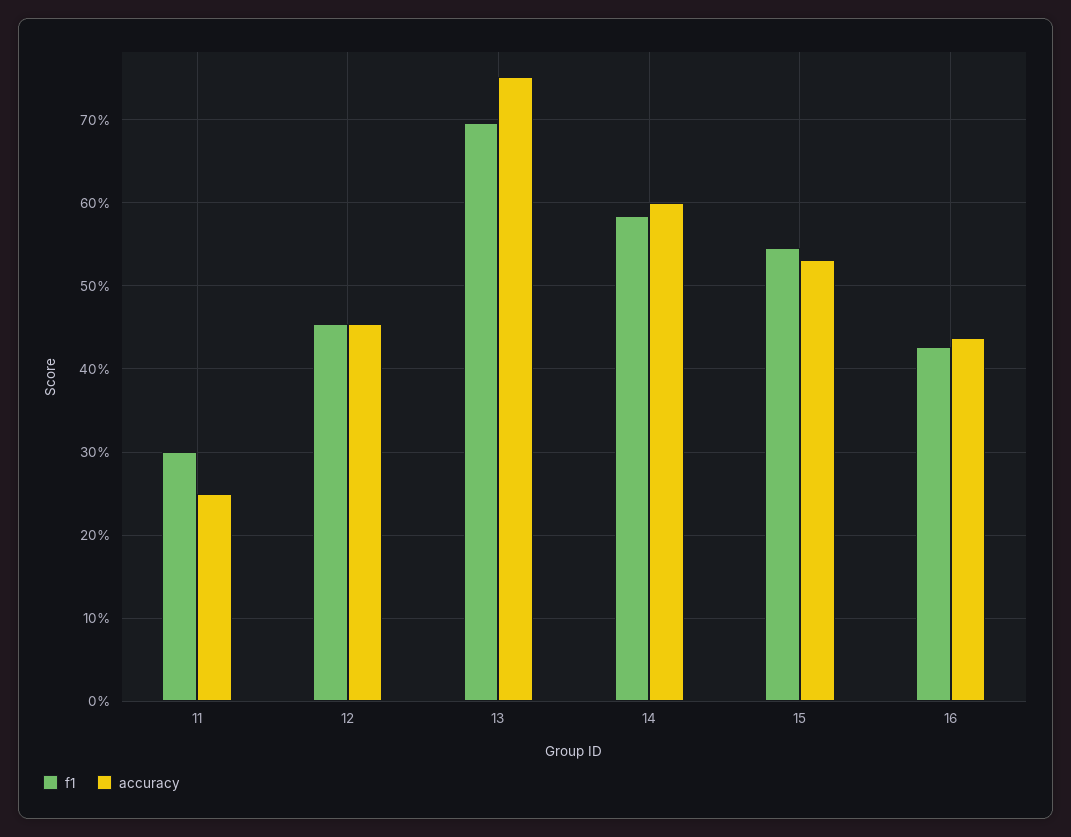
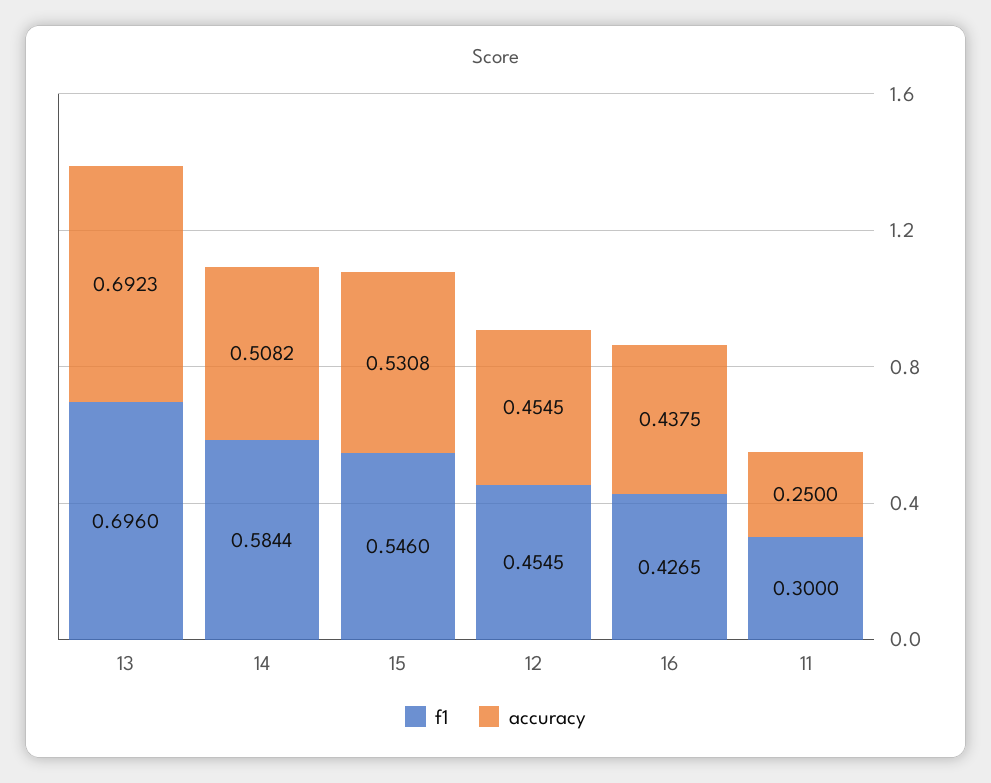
accuracy, 13: 0.75 -> 0.6923
accuracy, 14: 0.6 -> 0.5082

